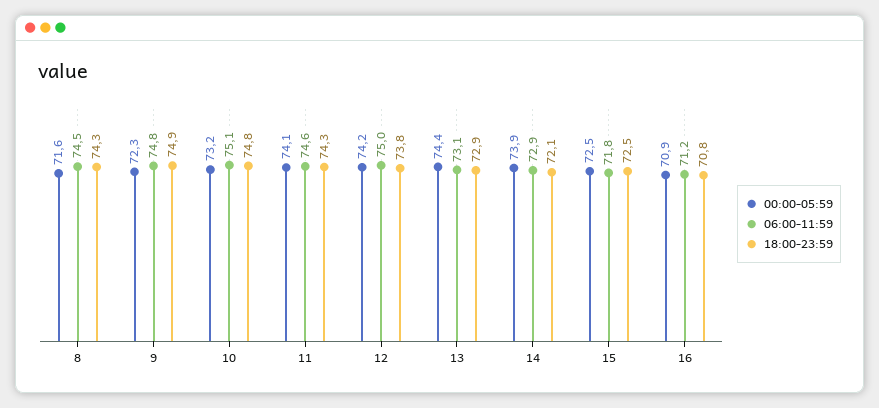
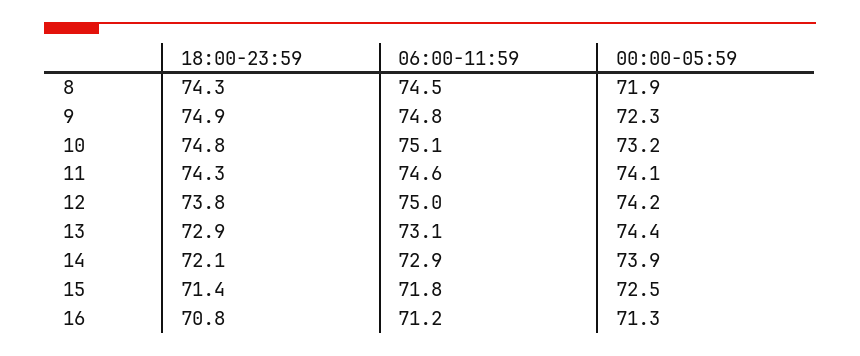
00:00-05:59, 8: 71.6 -> 71.9
18:00-23:59, 15: 72.5 -> 71.4
00:00-05:59, 16: 70.9 -> 71.3

